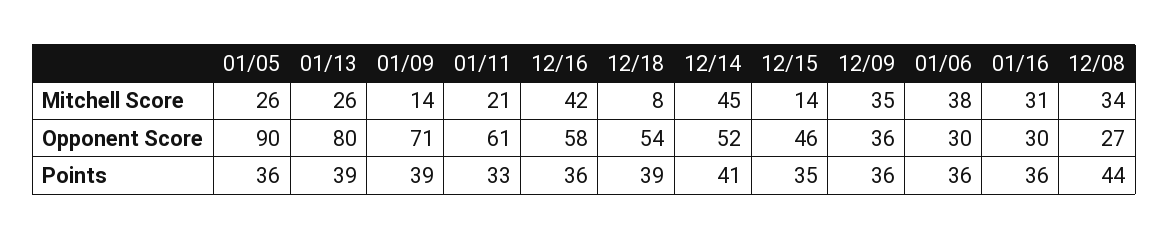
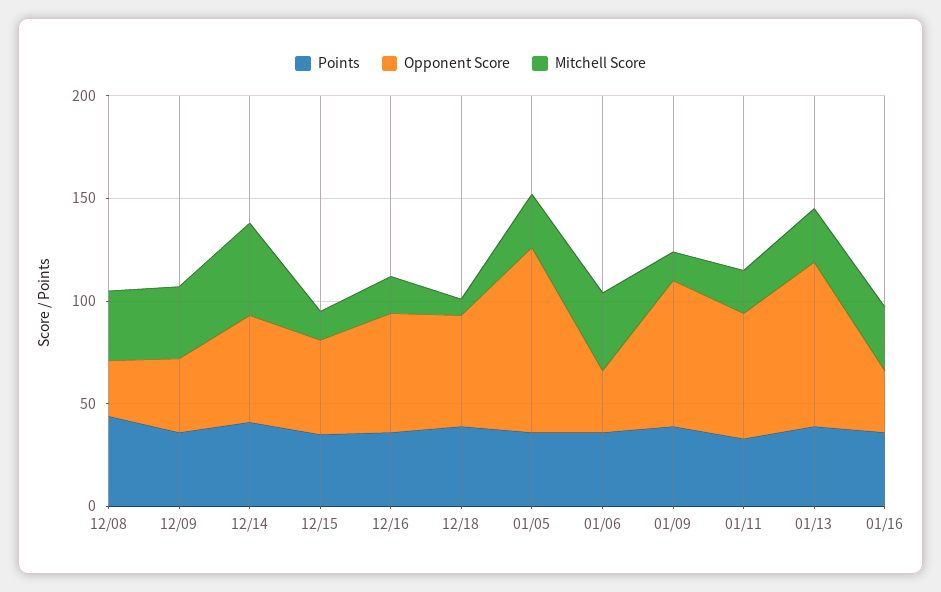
Mitchell Score, 12/16: 42 -> 20

